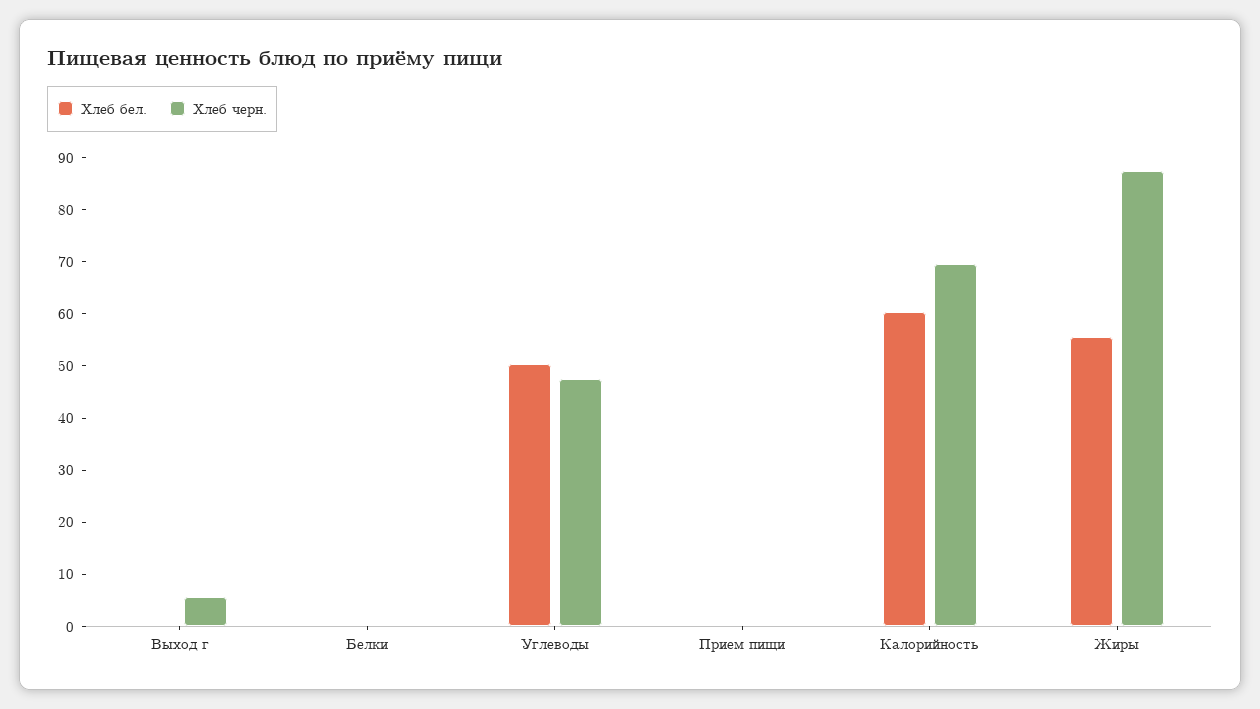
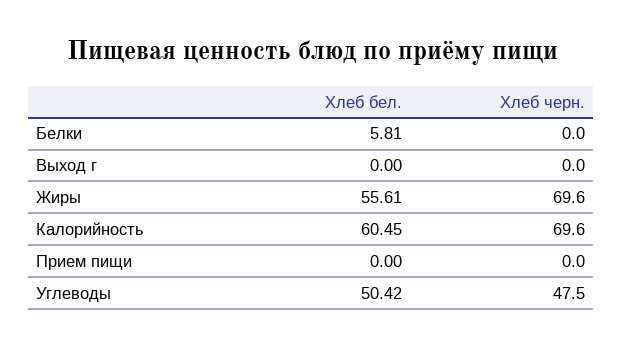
Хлеб черн., Выход г: 6 -> 0
Хлеб бел., Белки: 0 -> 5.81
Хлеб черн., Жиры: 88 -> 69.6

